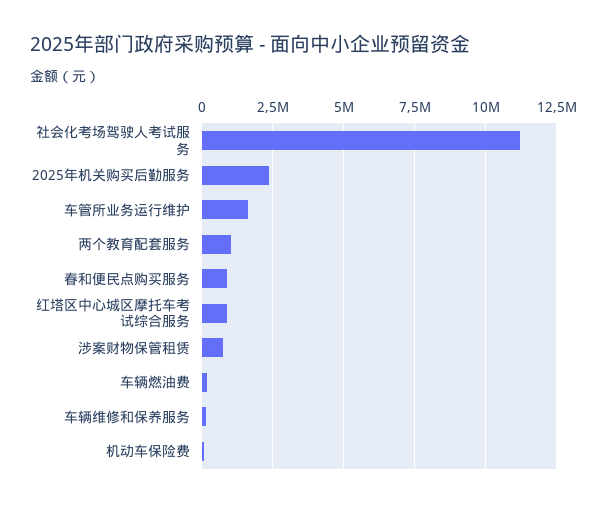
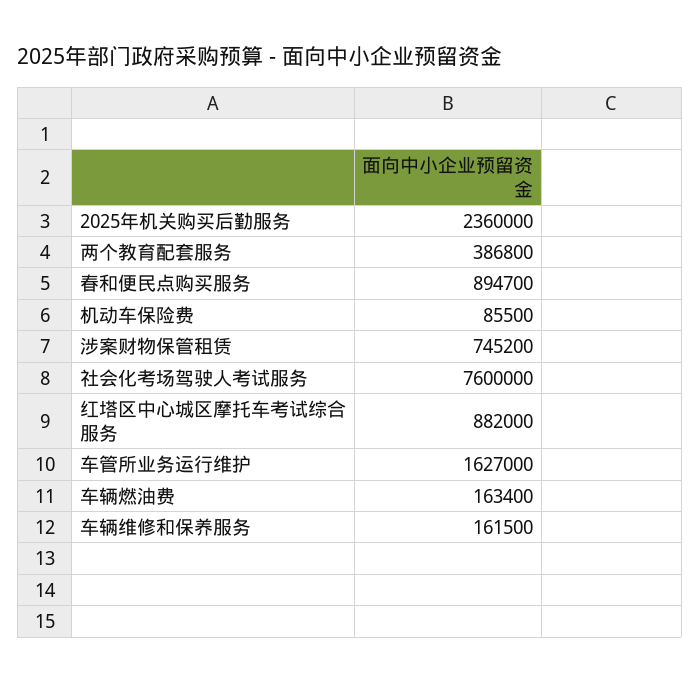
社会化考场驾驶人考试服务: 11250000 -> 7600000
两个教育配套服务: 1000000 -> 386800

